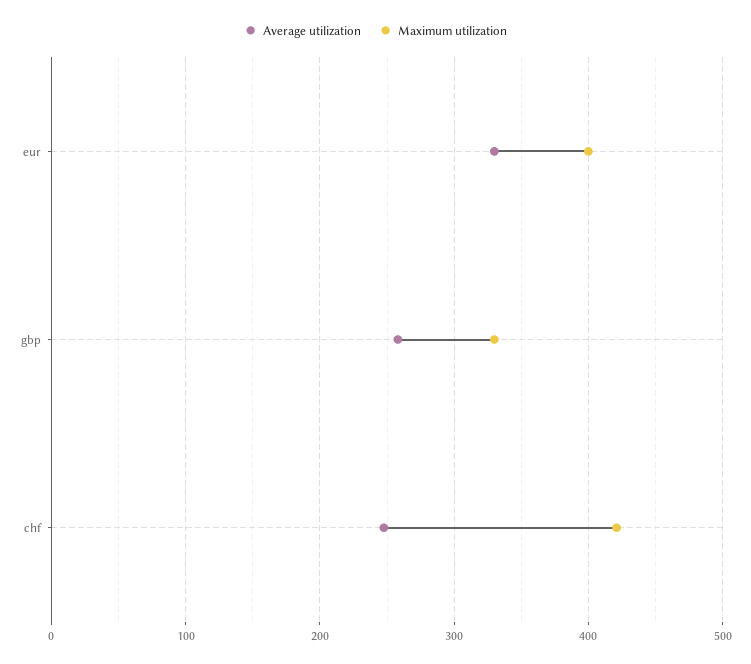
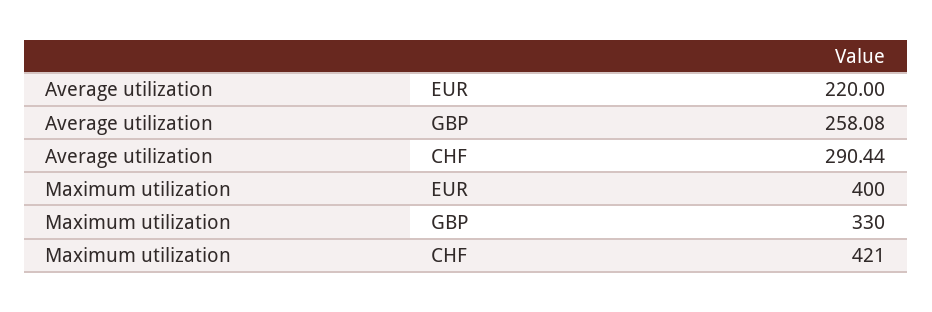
Average utilization, eur: 330 -> 220
Average utilization, chf: 250 -> 290.44

